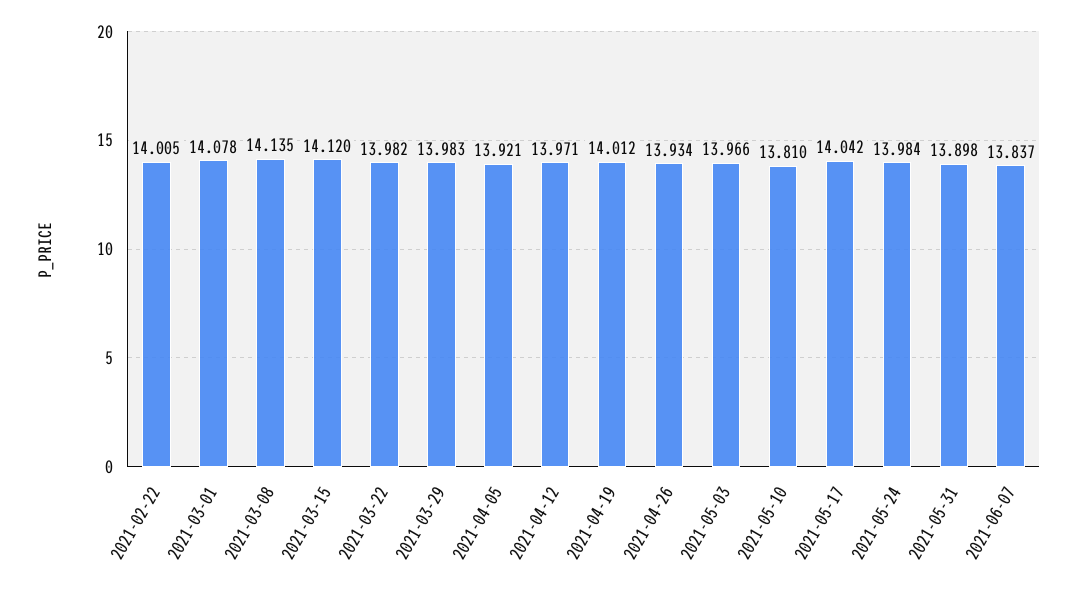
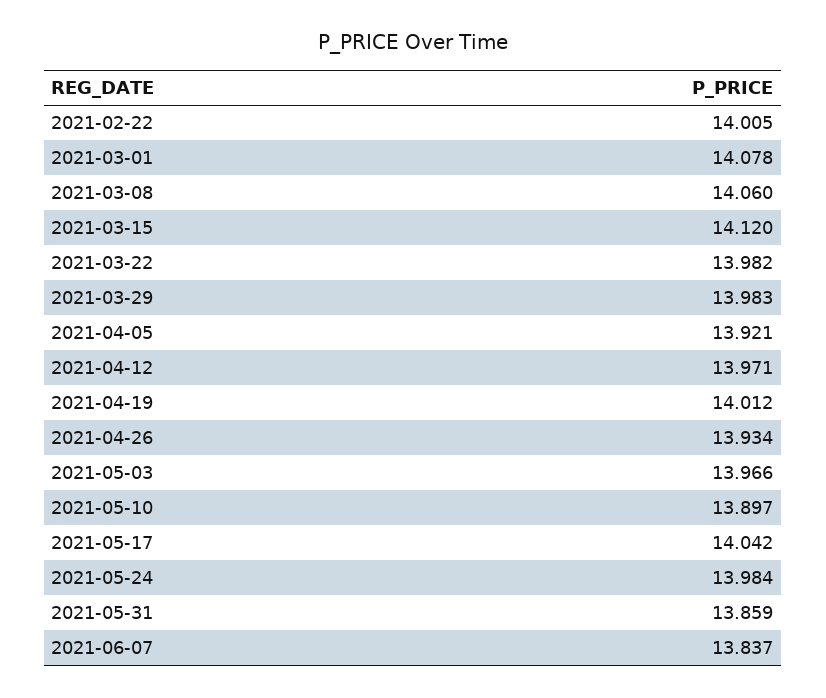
2021-03-08: 14.135 -> 14.06
2021-05-10: 13.81 -> 13.897
2021-05-31: 13.898 -> 13.859

